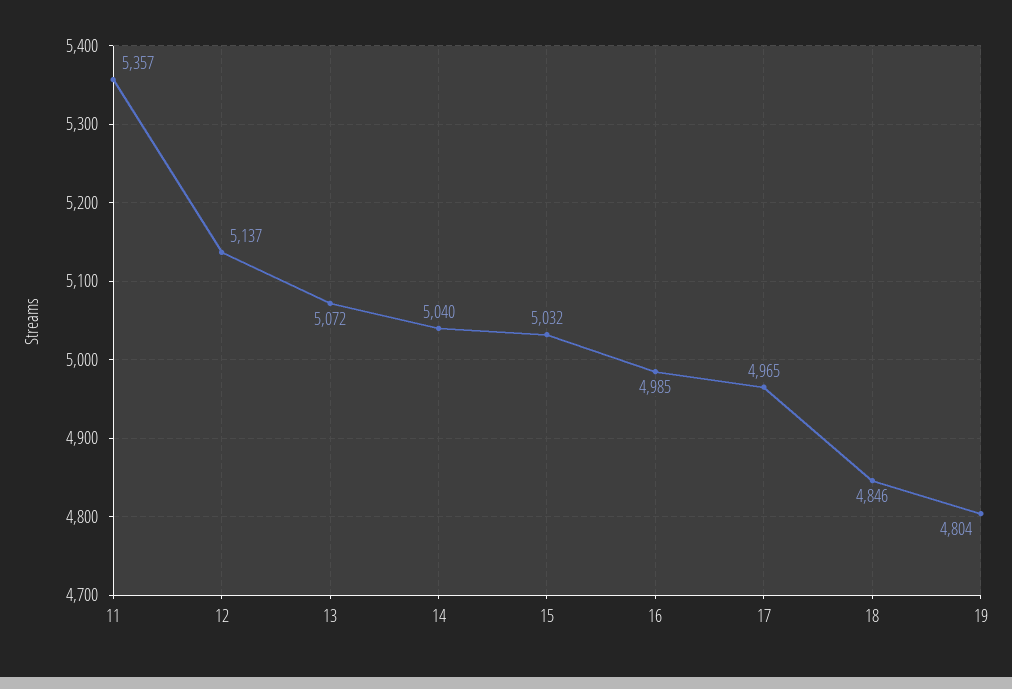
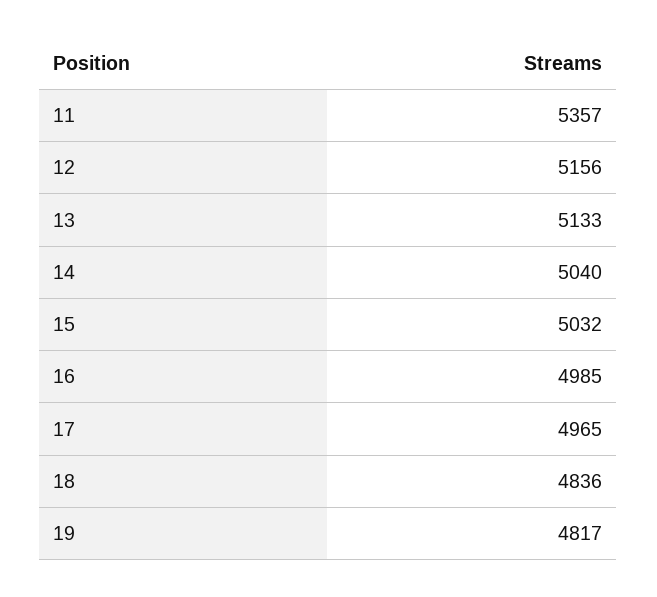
12: 5137 -> 5156
13: 5072 -> 5133
18: 4846 -> 4836
19: 4804 -> 4817

